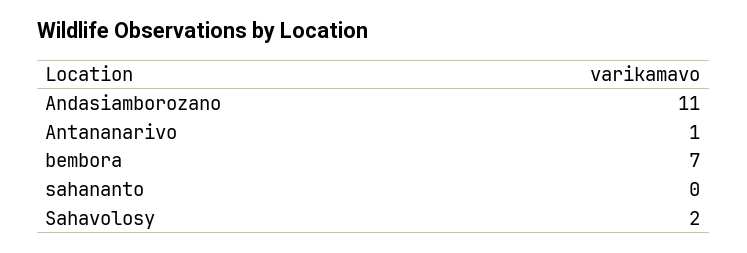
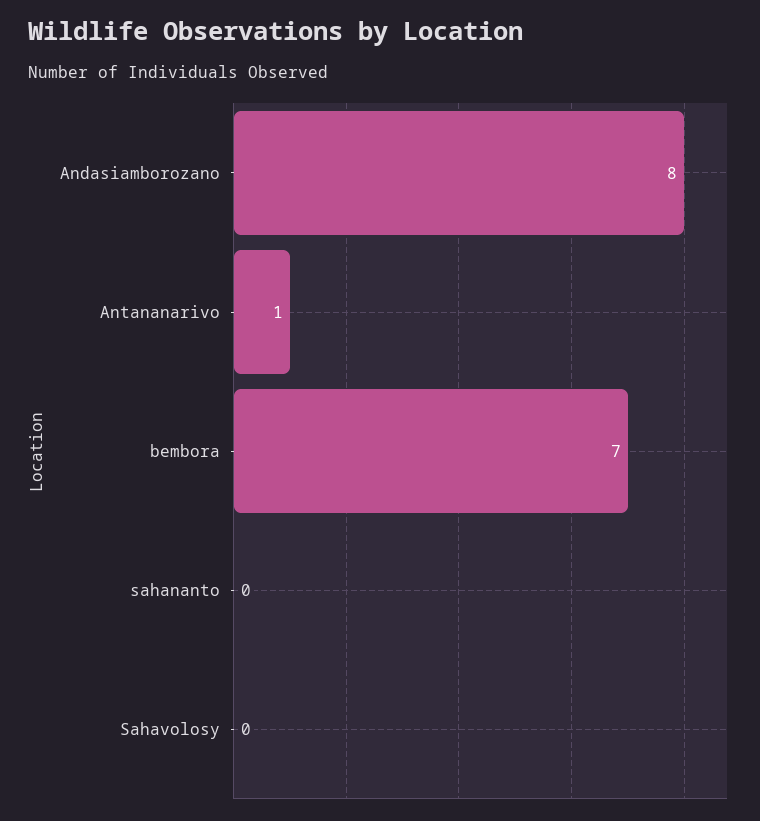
Andasiamborozano: 11 -> 8
Sahavolosy: 2 -> 0

